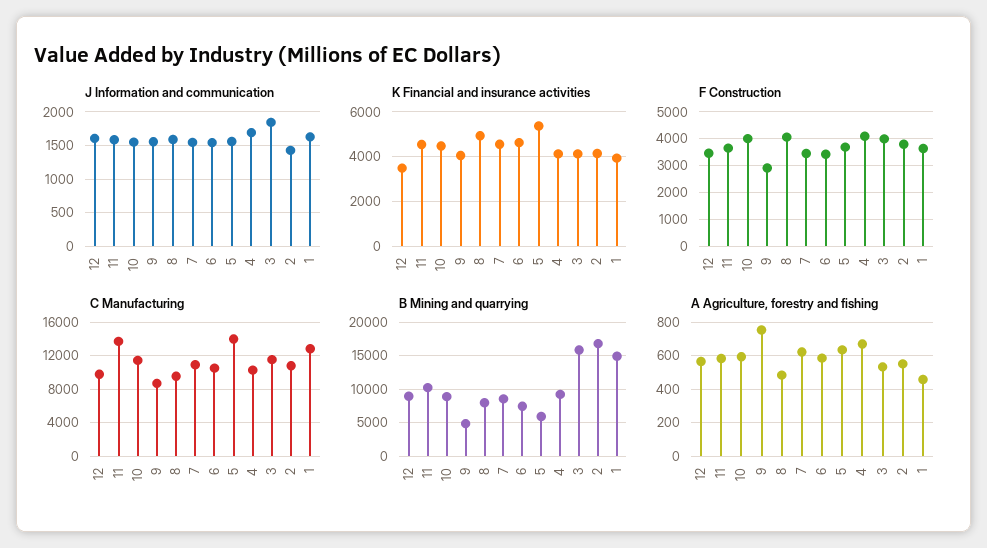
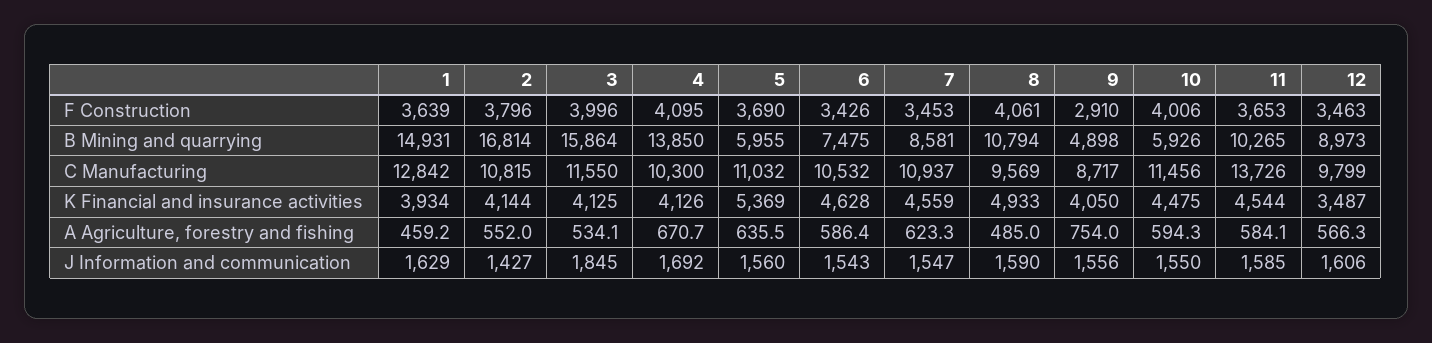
C Manufacturing, 5: 14000 -> 11032
B Mining and quarrying, 10: 9000 -> 5926
B Mining and quarrying, 8: 8000 -> 10794
B Mining and quarrying, 4: 9000 -> 13850

